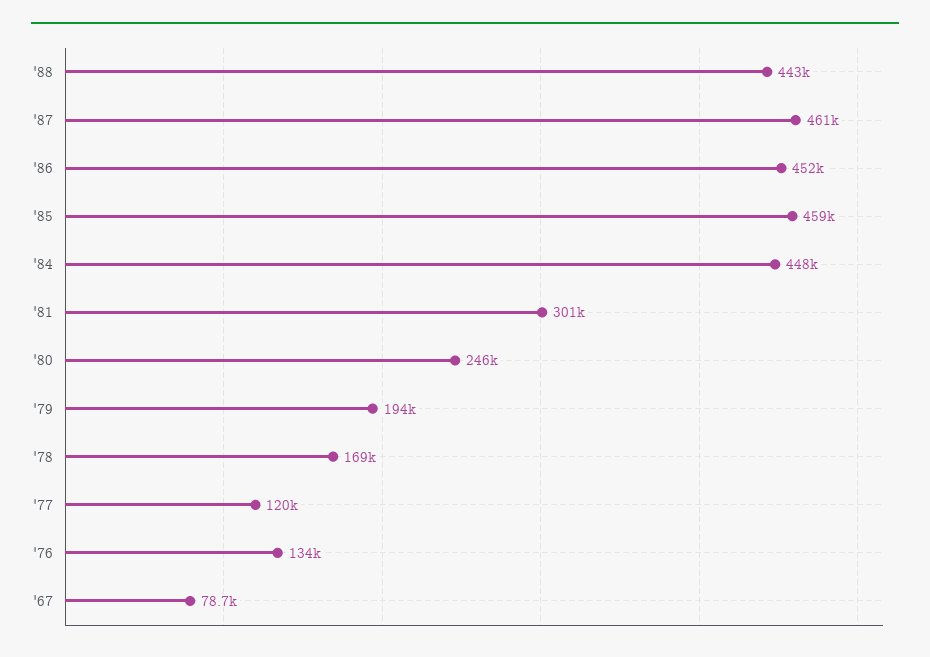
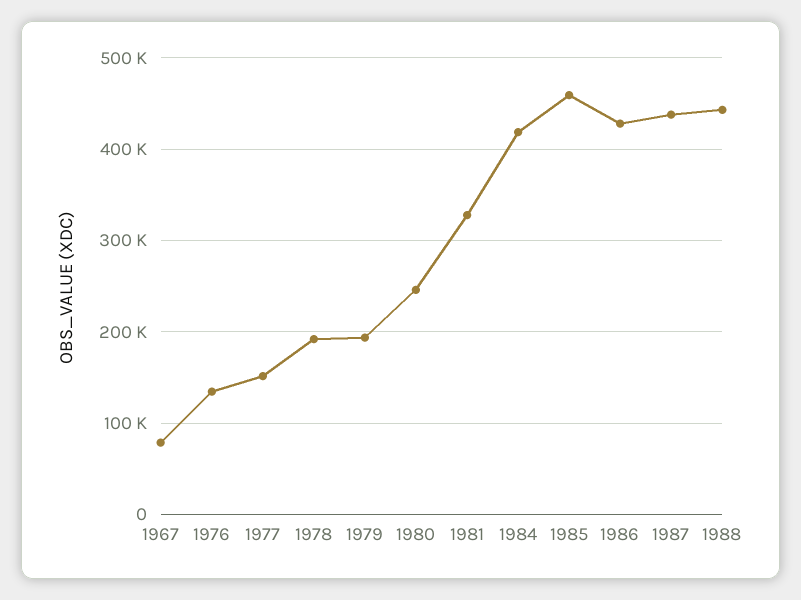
'87: 461000 -> 440000
'86: 452000 -> 430000
'84: 448000 -> 420000
'81: 301000 -> 330000
'78: 169000 -> 190000
'77: 120000 -> 150000

